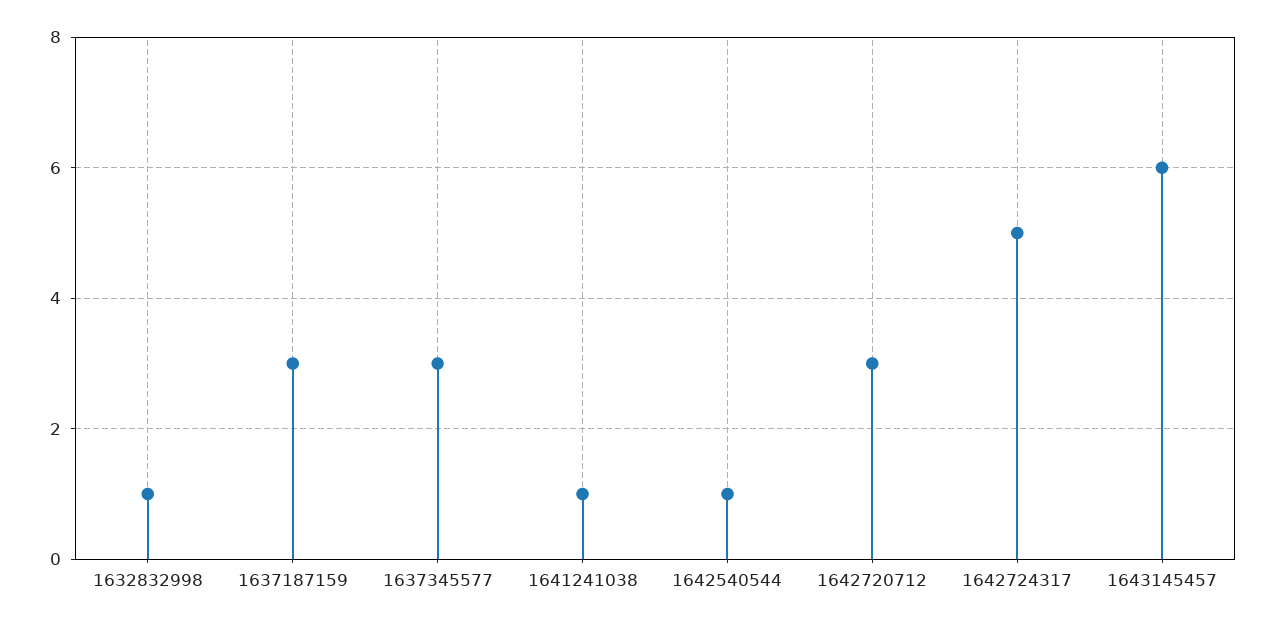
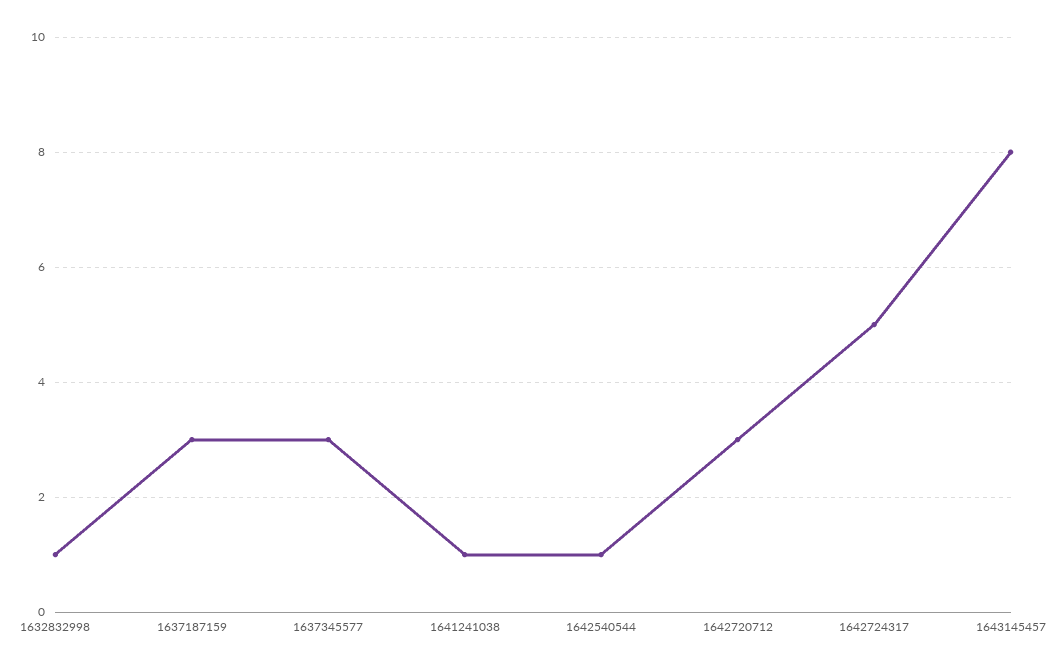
1643145457: 6 -> 8

